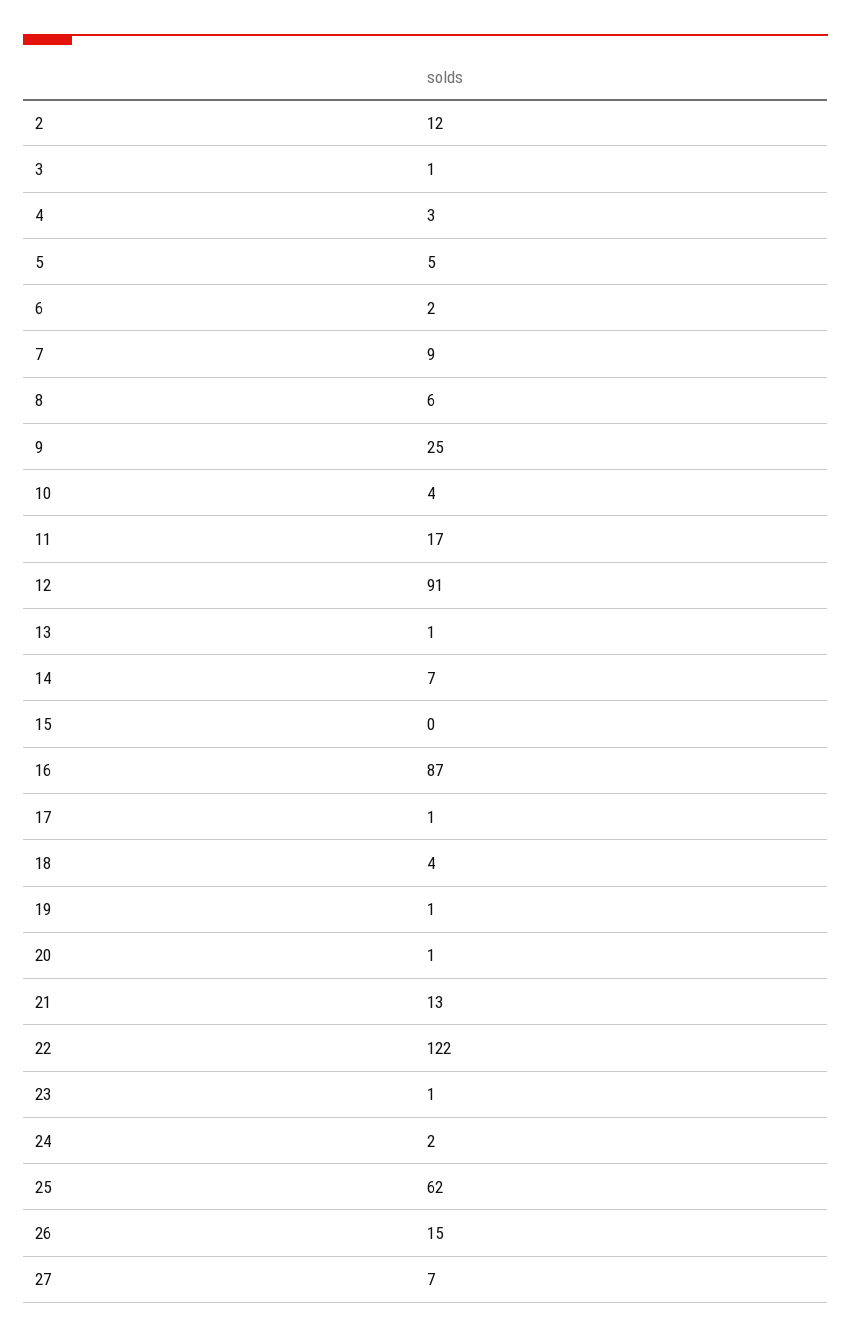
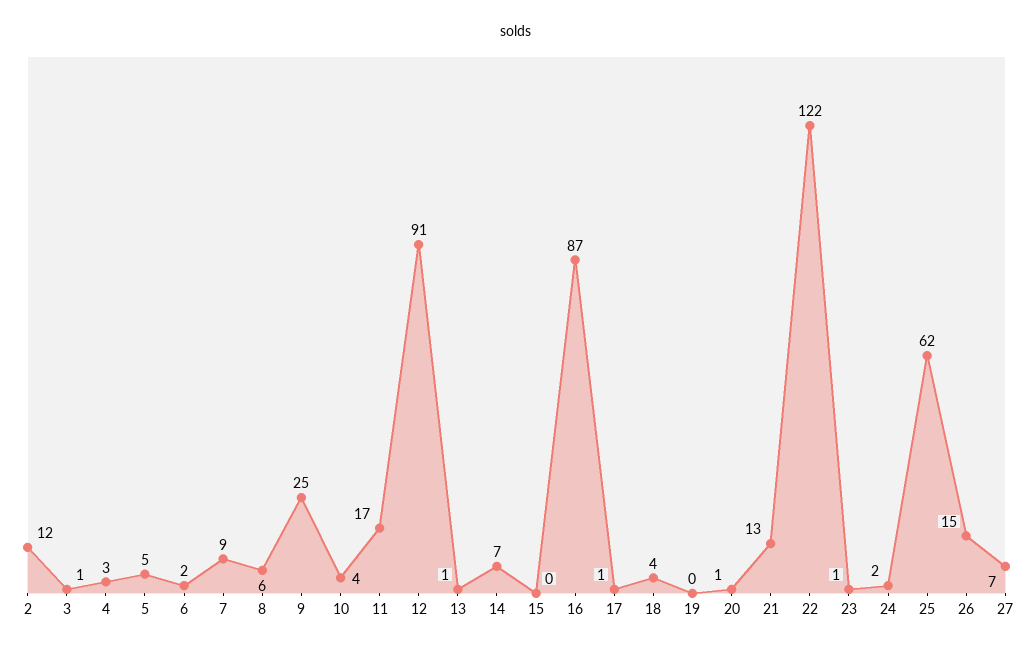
19: 1 -> 0

